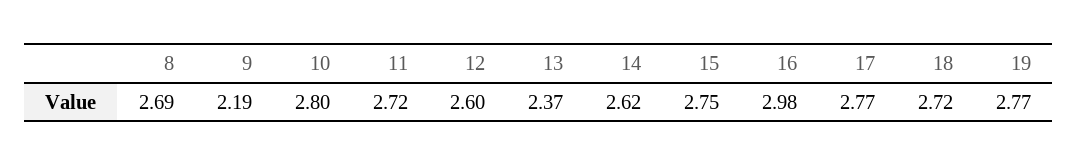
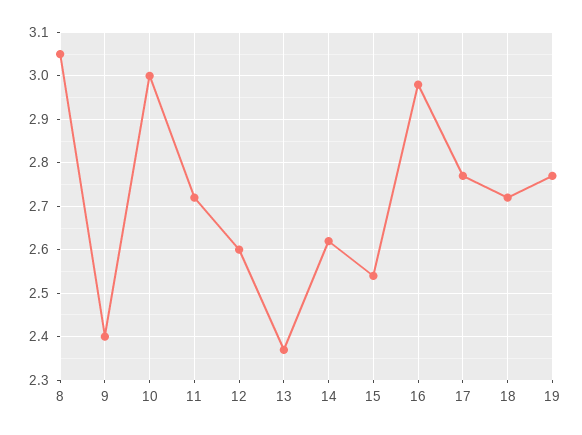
8: 2.69 -> 3.05
9: 2.19 -> 2.4
10: 2.8 -> 3
15: 2.75 -> 2.55

